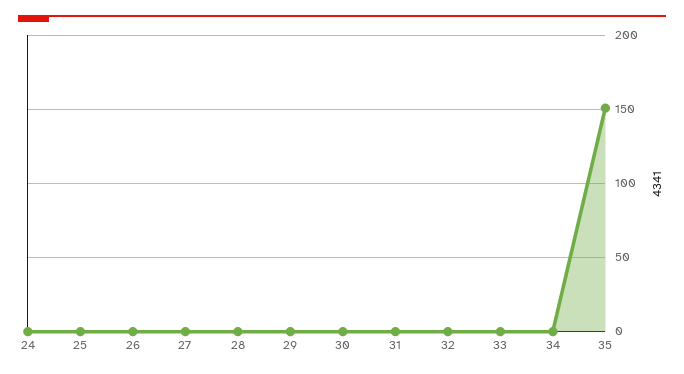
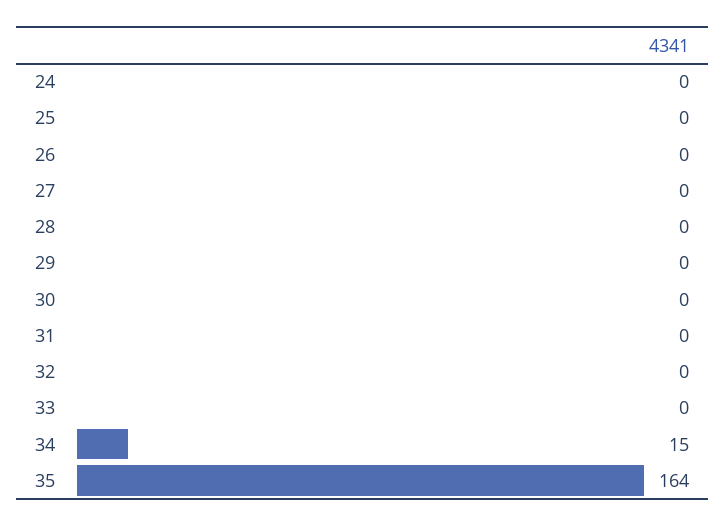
34: 0 -> 15
35: 150 -> 164

